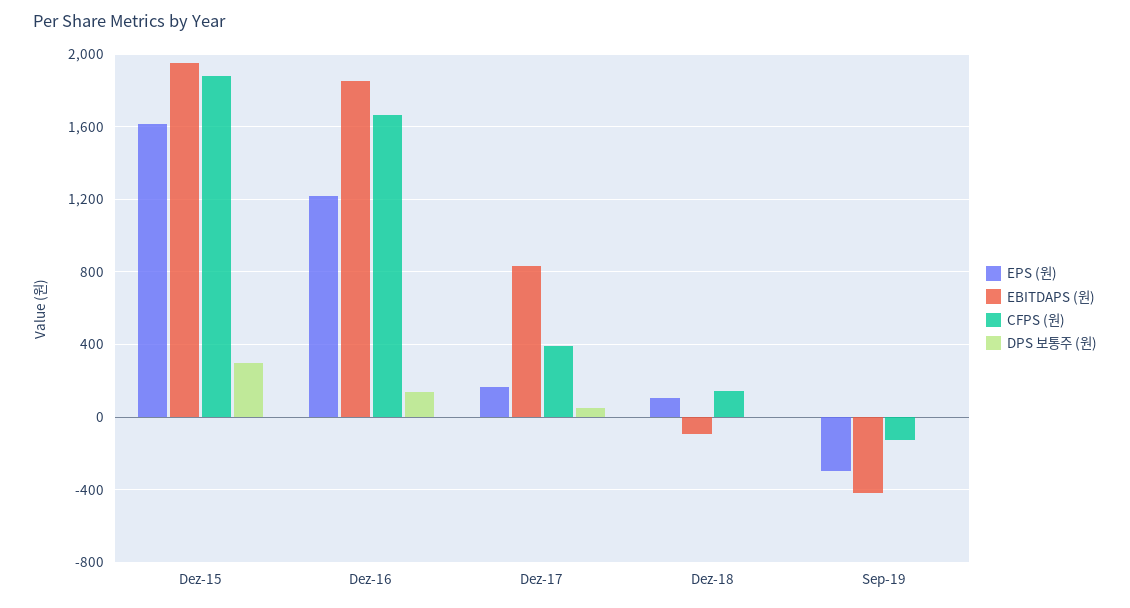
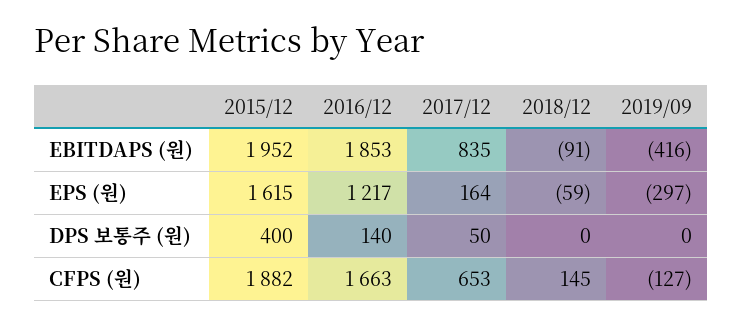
DPS 보통주 (원), Dez-15: 300 -> 400
CFPS (원), Dez-17: 400 -> 653
EPS (원), Dez-18: 100 -> -59

